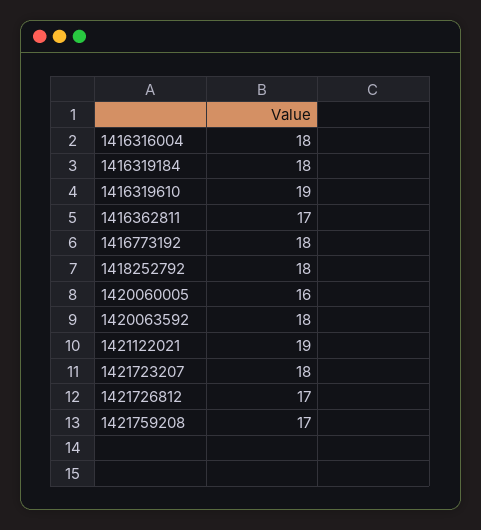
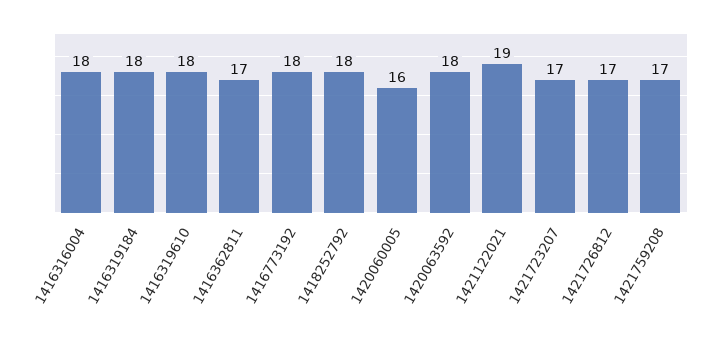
1416319610: 19 -> 18
1421723207: 18 -> 17

